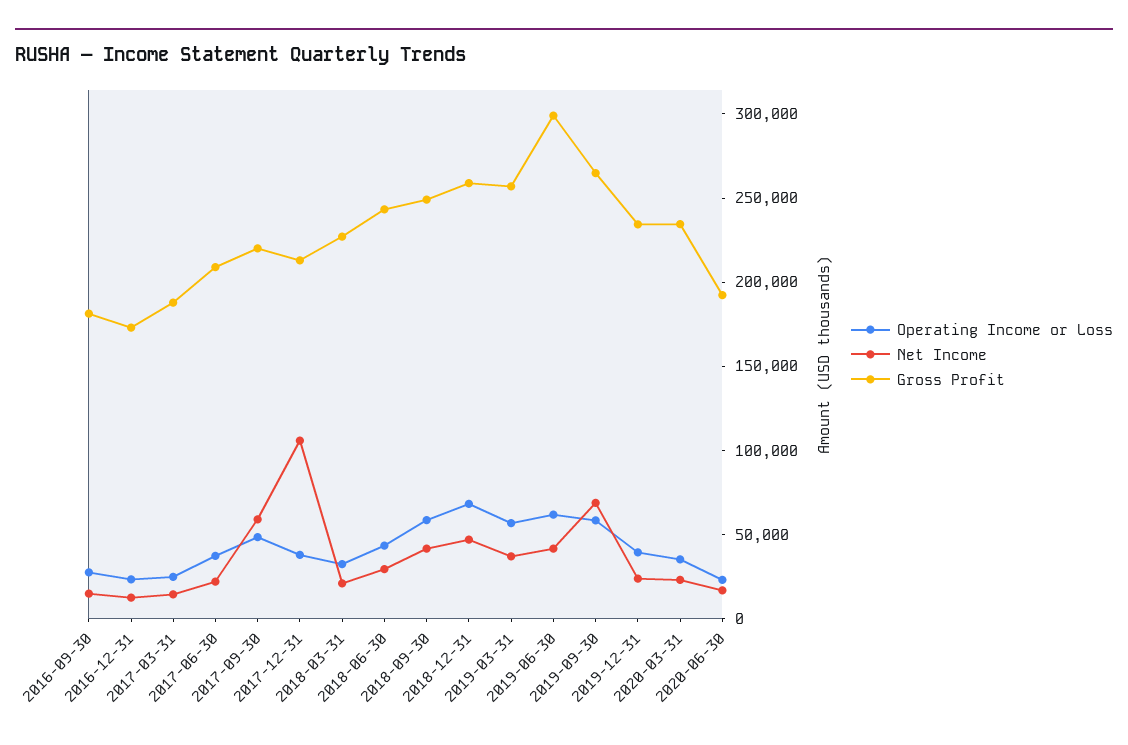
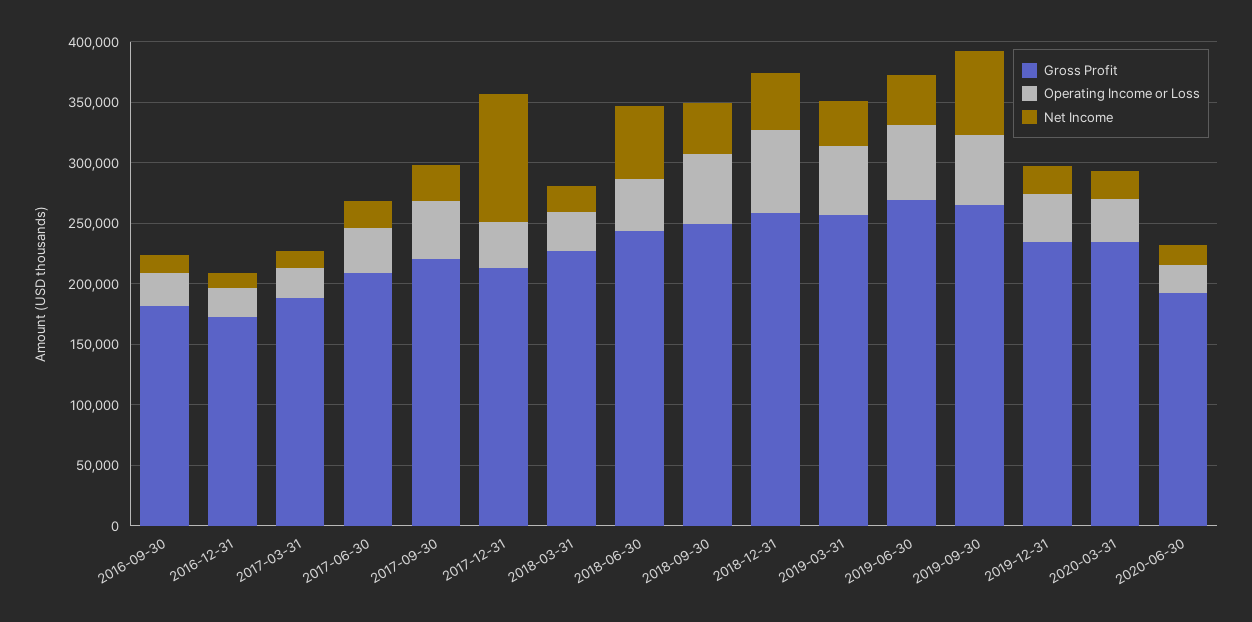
Net Income, 2017-09-30: 60000 -> 30000
Net Income, 2018-06-30: 30000 -> 60000
Gross Profit, 2019-06-30: 300000 -> 270000

